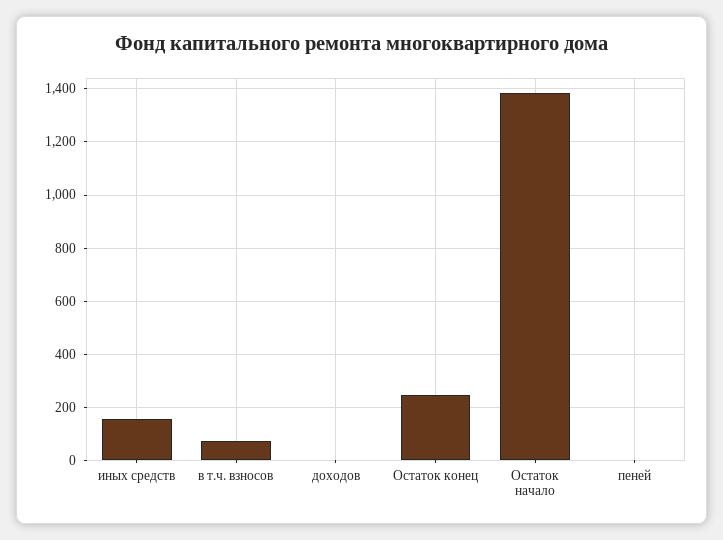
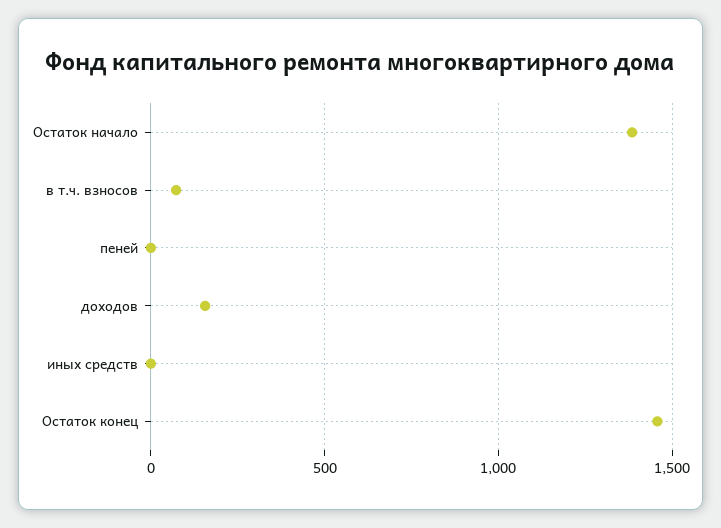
иных средств: 150 -> 0
доходов: 0 -> 150
Остаток конец: 250 -> 1450

